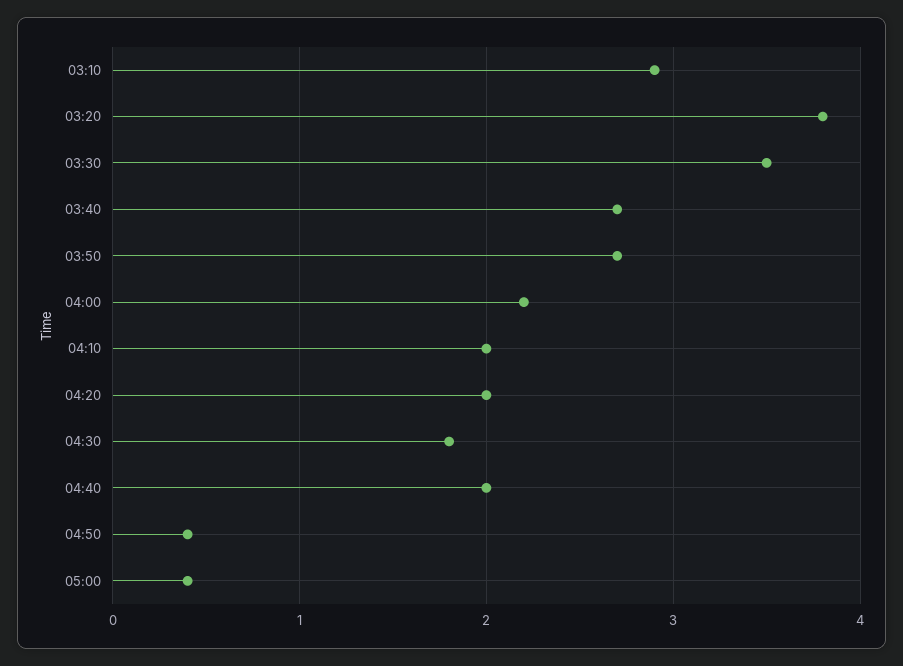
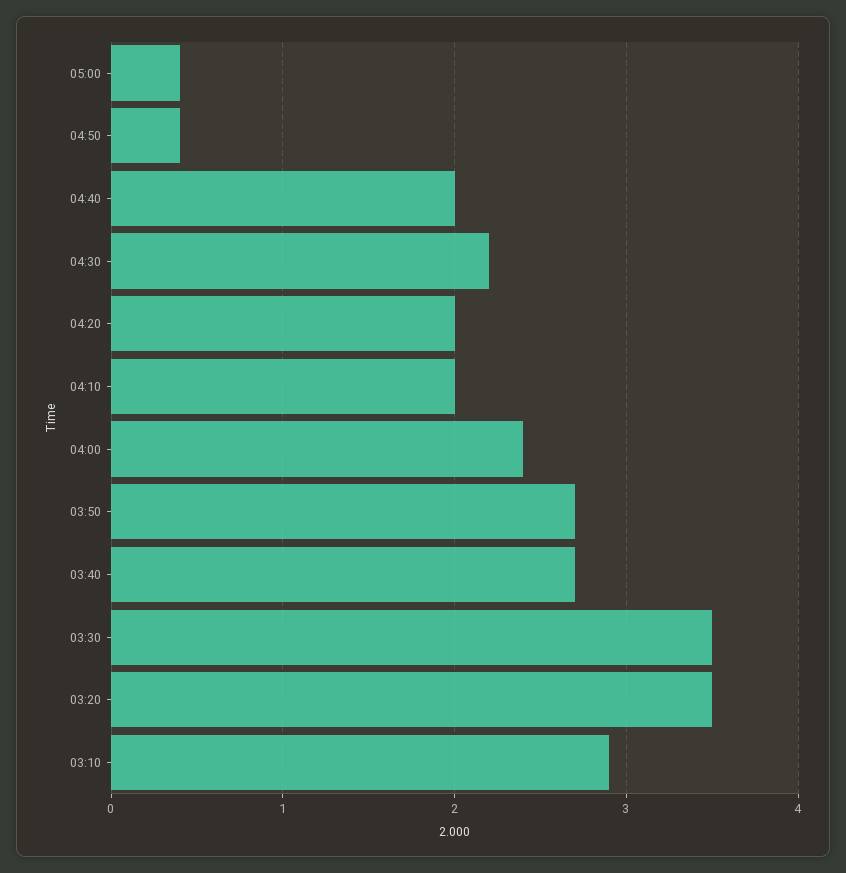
03:20: 3.8 -> 3.5
04:00: 2.2 -> 2.4
04:30: 1.8 -> 2.2

